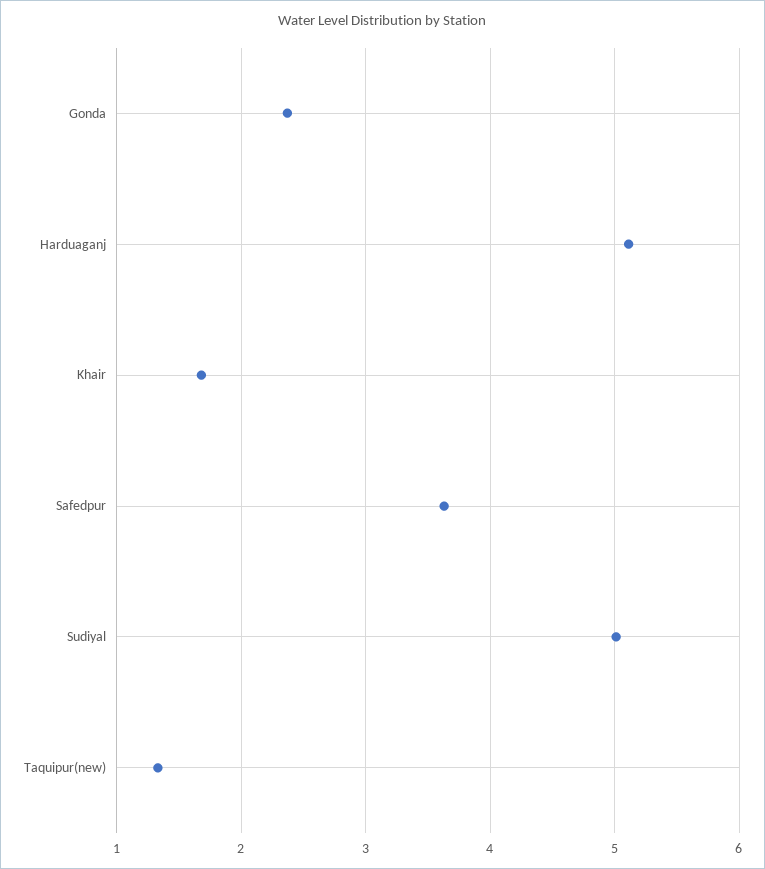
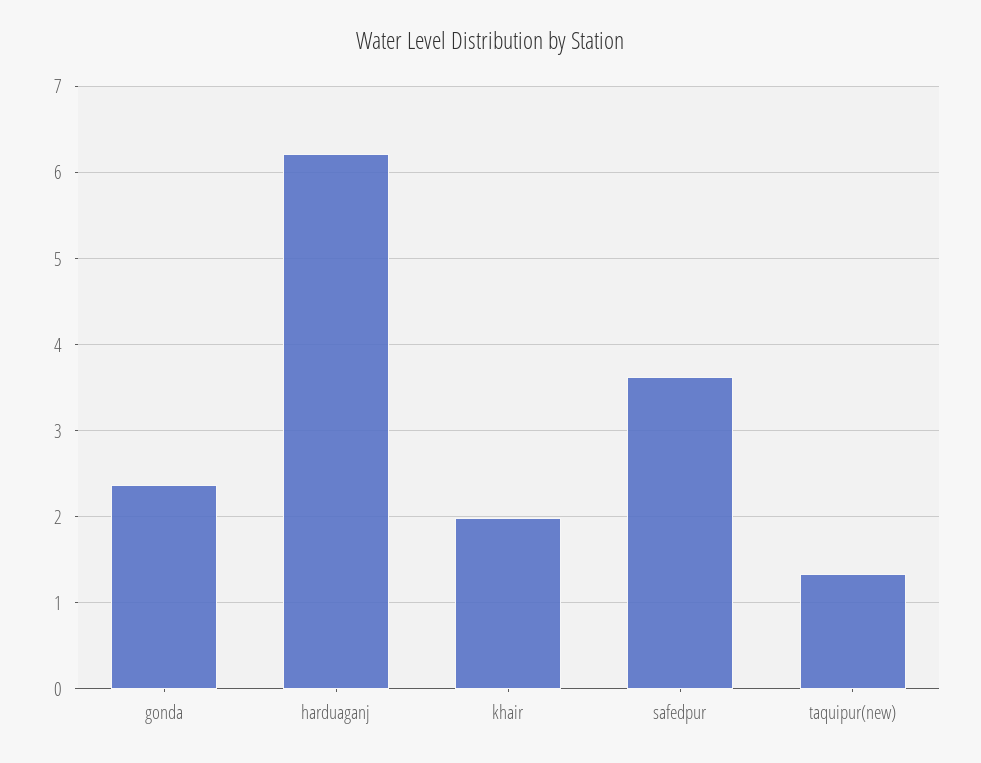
Harduaganj: 5.1 -> 6.2
Khair: 1.7 -> 2
Sudiyal: 5 -> none

